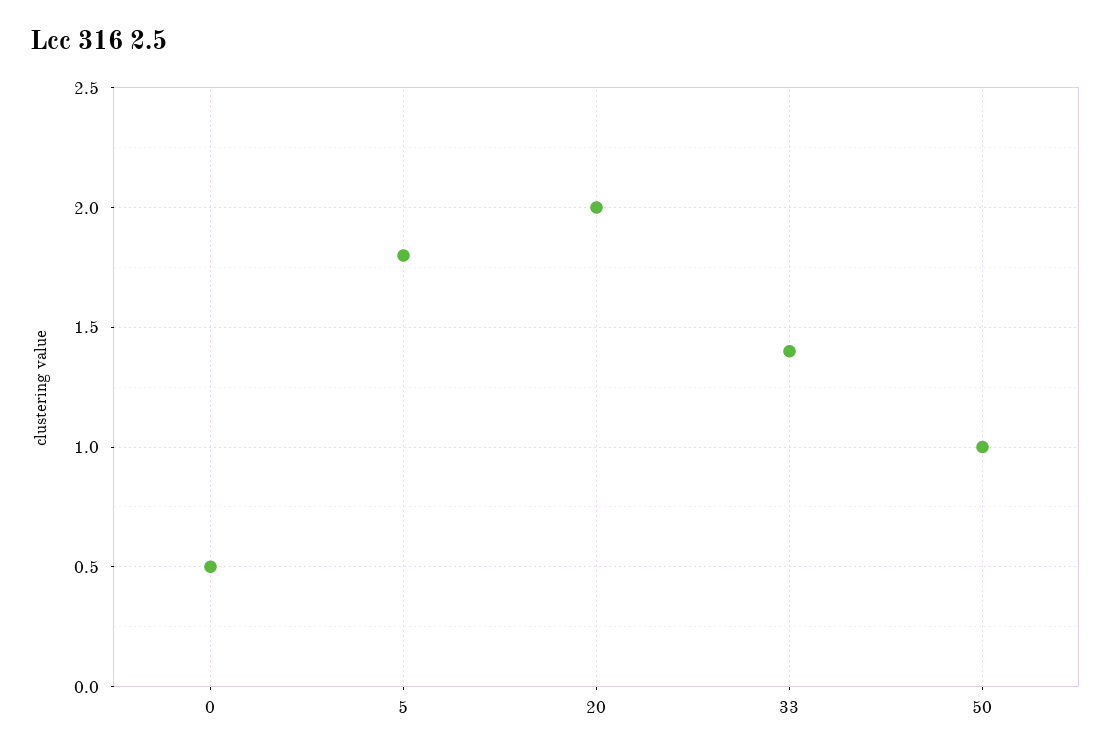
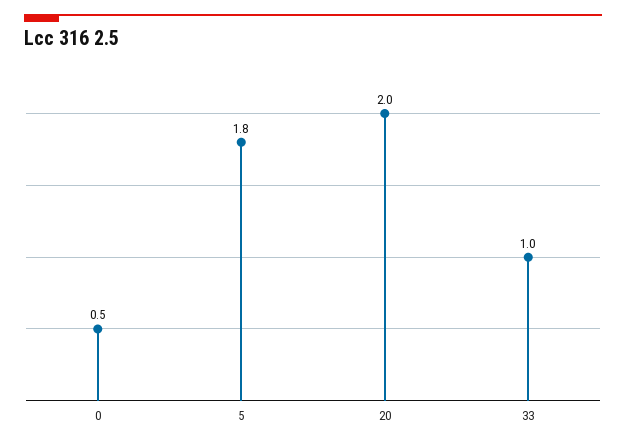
33: 1.4 -> 1
50: 1 -> none

